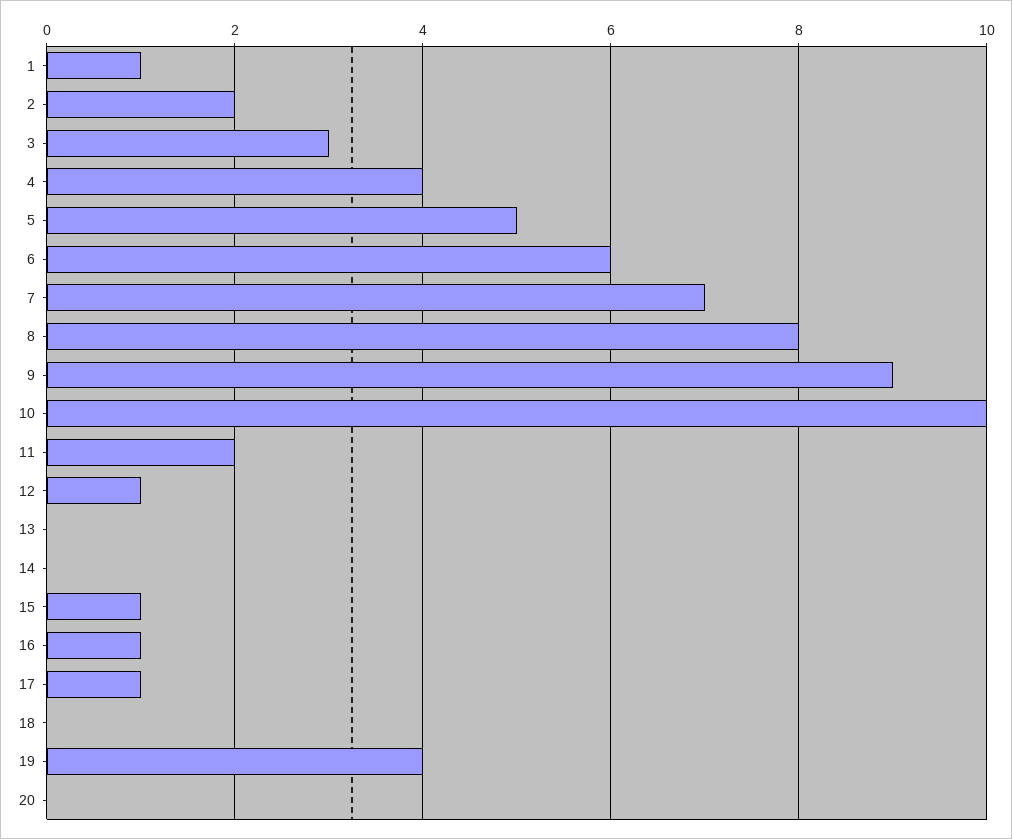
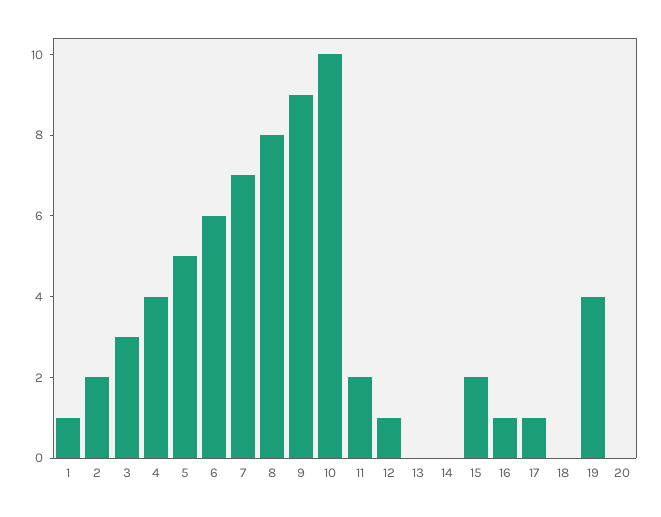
15: 1 -> 2

